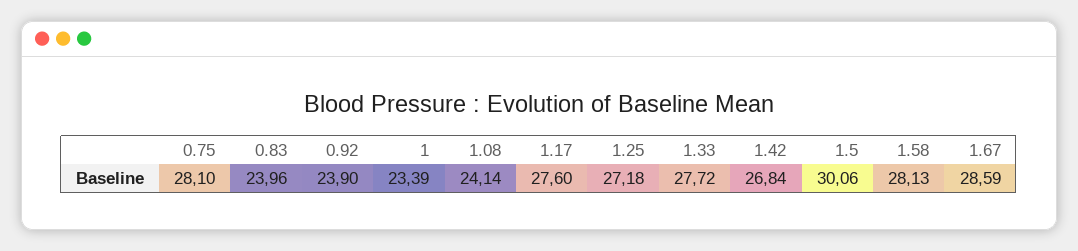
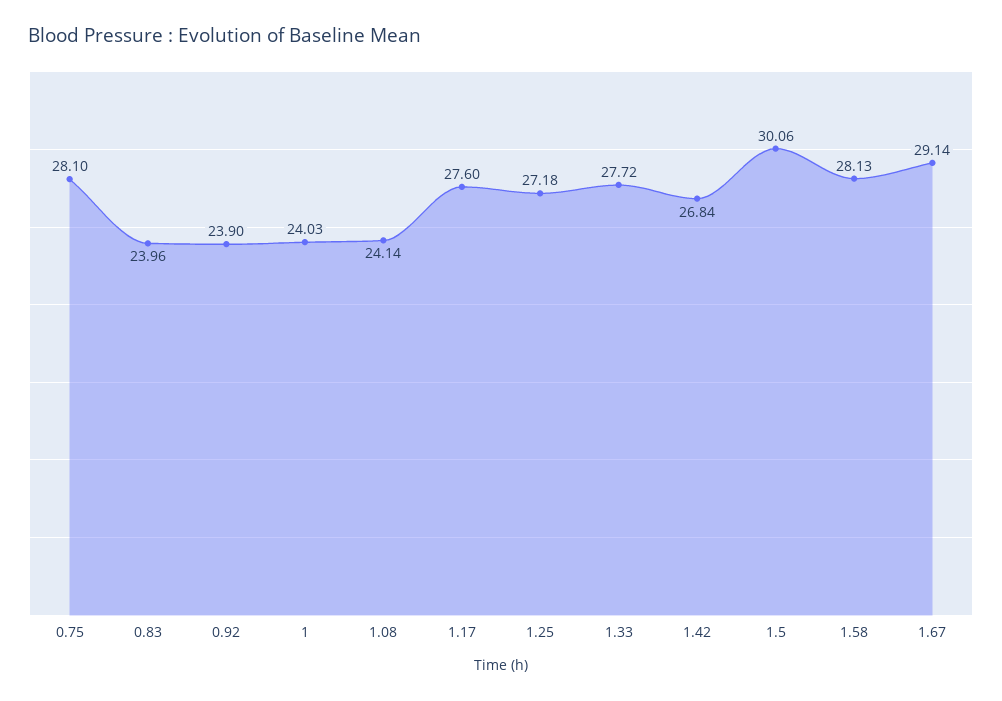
1: 23.39 -> 24.03
1.67: 28.59 -> 29.14

